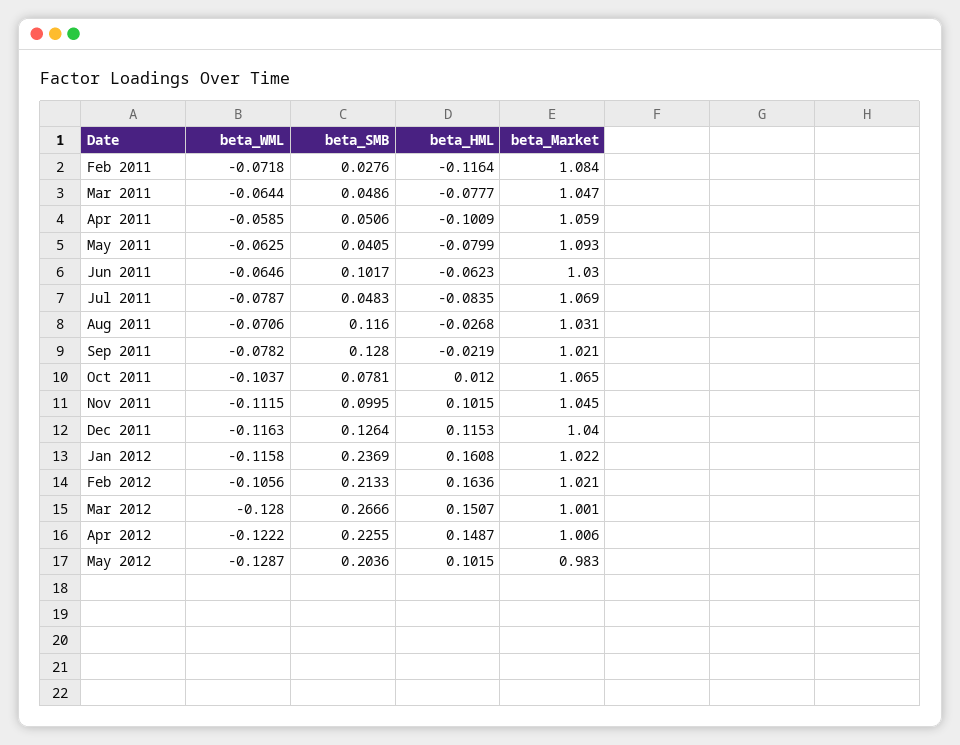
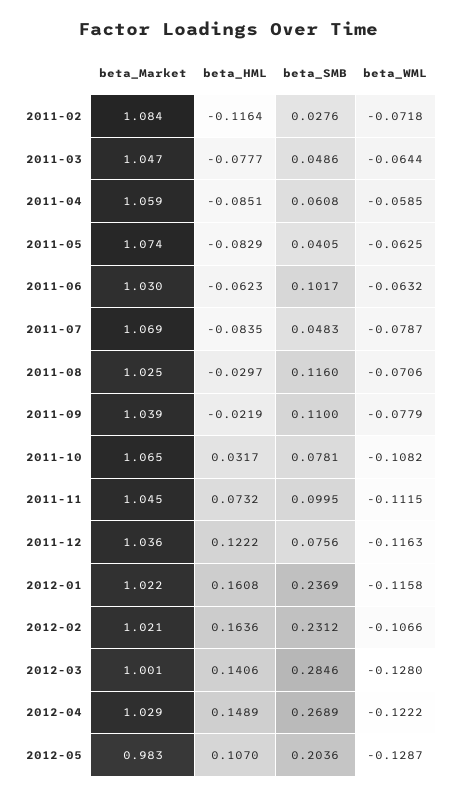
beta_SMB, Apr 2011: 0.0506 -> 0.0608
beta_HML, Apr 2011: -0.1009 -> -0.0851
beta_HML, May 2011: -0.0799 -> -0.0829
beta_Market, May 2011: 1.093 -> 1.074
beta_WML, Jun 2011: -0.0646 -> -0.0632
beta_HML, Aug 2011: -0.0268 -> -0.0297
beta_Market, Aug 2011: 1.031 -> 1.025
beta_WML, Sep 2011: -0.0782 -> -0.0779
beta_SMB, Sep 2011: 0.128 -> 0.11
beta_Market, Sep 2011: 1.021 -> 1.039
beta_WML, Oct 2011: -0.1037 -> -0.1082
beta_HML, Oct 2011: 0.012 -> 0.0317
beta_HML, Nov 2011: 0.1015 -> 0.0732
beta_SMB, Dec 2011: 0.1264 -> 0.0756
beta_HML, Dec 2011: 0.1153 -> 0.1222
beta_Market, Dec 2011: 1.04 -> 1.036
beta_WML, Feb 2012: -0.1056 -> -0.1066
beta_SMB, Feb 2012: 0.2133 -> 0.2312
beta_SMB, Mar 2012: 0.2666 -> 0.2846
beta_HML, Mar 2012: 0.1507 -> 0.1406
beta_SMB, Apr 2012: 0.2255 -> 0.2689
beta_HML, Apr 2012: 0.1487 -> 0.1489
beta_Market, Apr 2012: 1.006 -> 1.029
beta_HML, May 2012: 0.1015 -> 0.107

